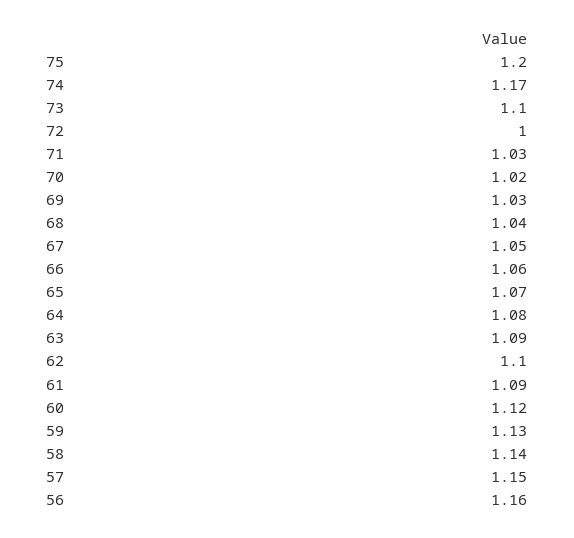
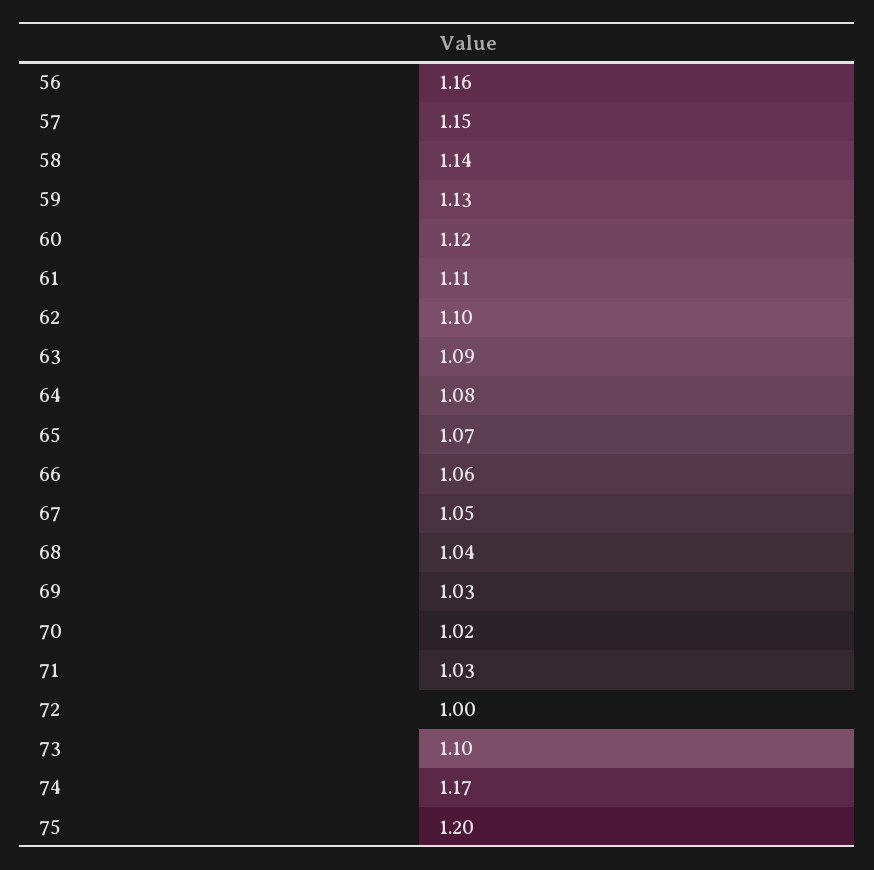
61: 1.09 -> 1.11

